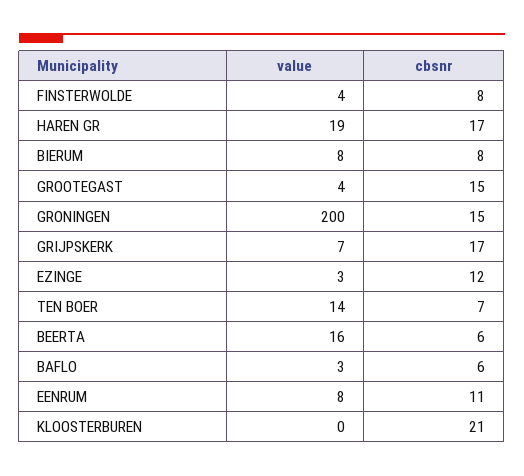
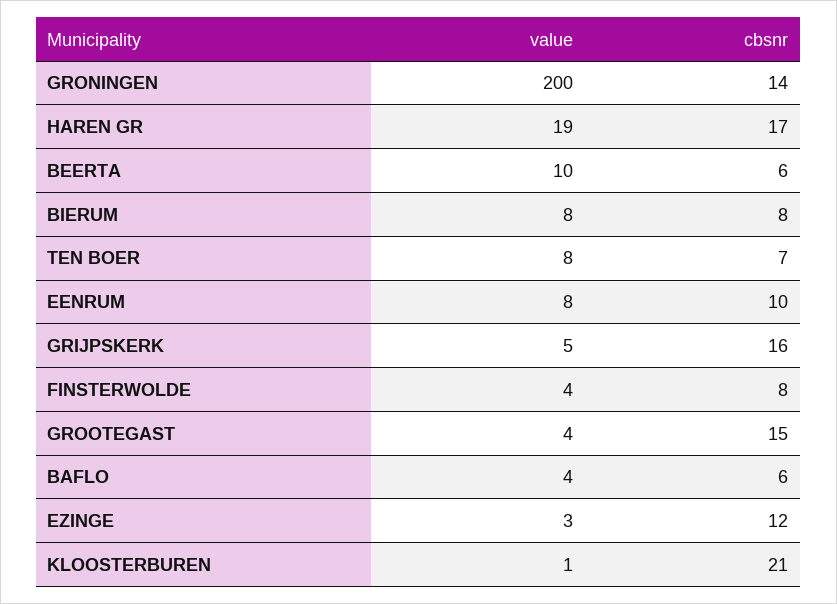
cbsnr, GRONINGEN: 15 -> 14
value, GRIJPSKERK: 7 -> 5
cbsnr, GRIJPSKERK: 17 -> 16
value, TEN BOER: 14 -> 8
value, BEERTA: 16 -> 10
value, BAFLO: 3 -> 4
cbsnr, EENRUM: 11 -> 10
value, KLOOSTERBUREN: 0 -> 1

